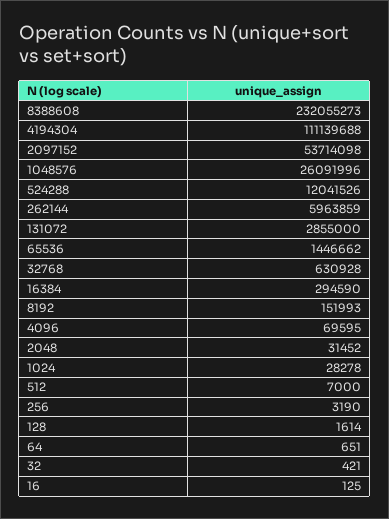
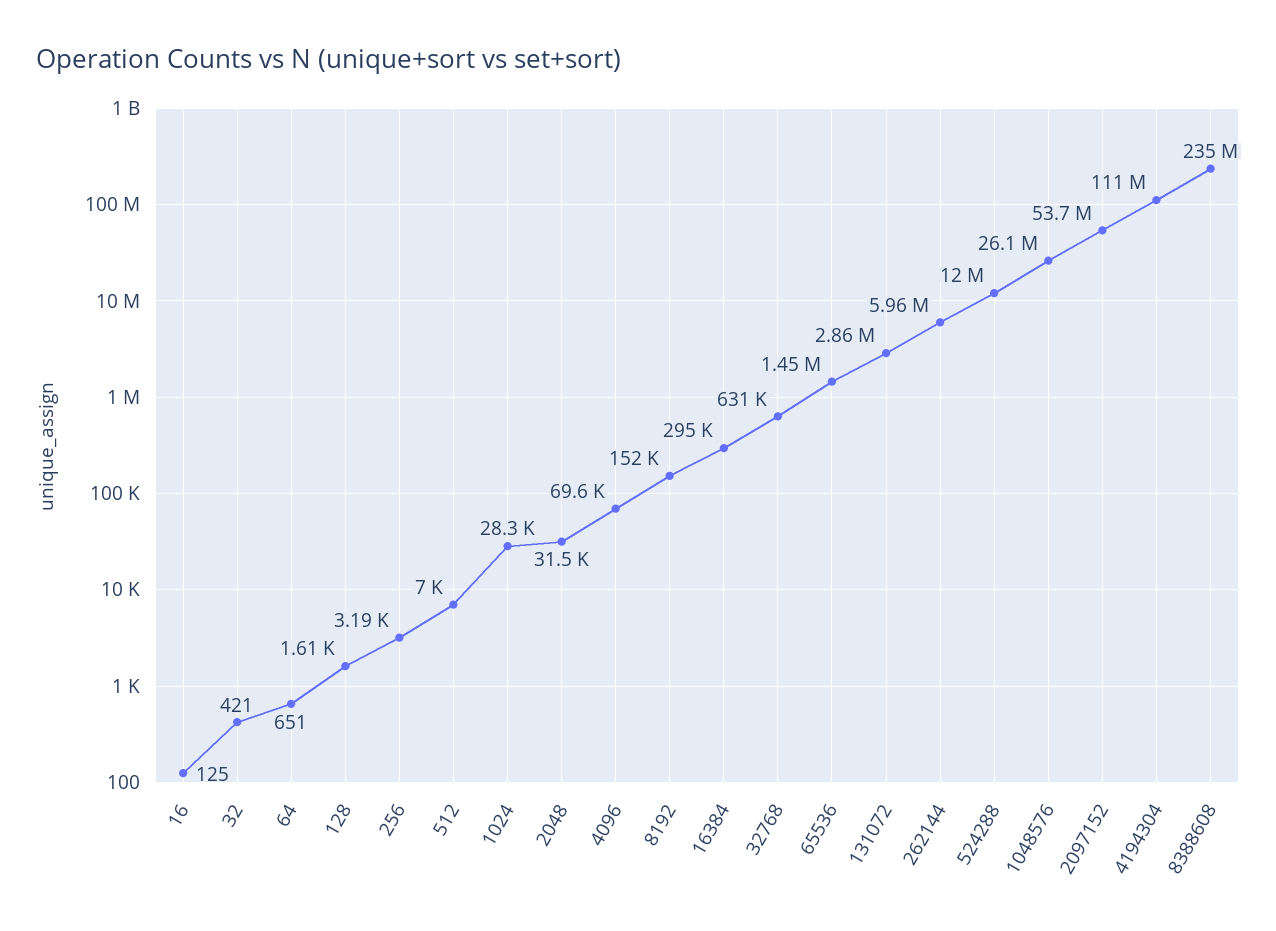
8388608: 232055273 -> 235000000

